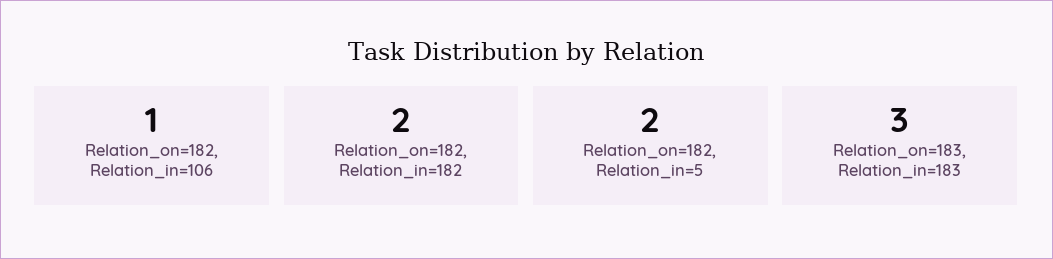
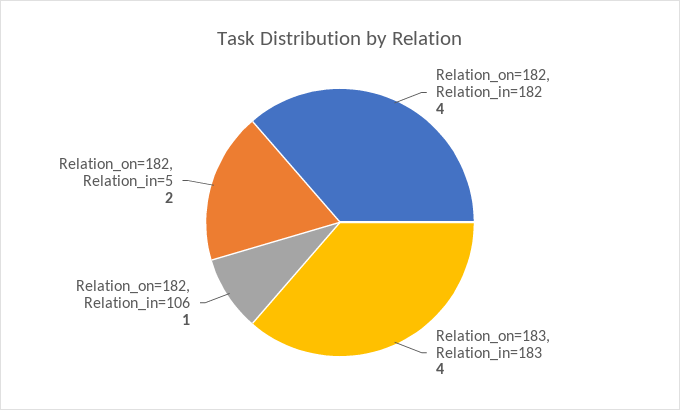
Relation_on=182, Relation_in=182: 2 -> 4
Relation_on=183, Relation_in=183: 3 -> 4

